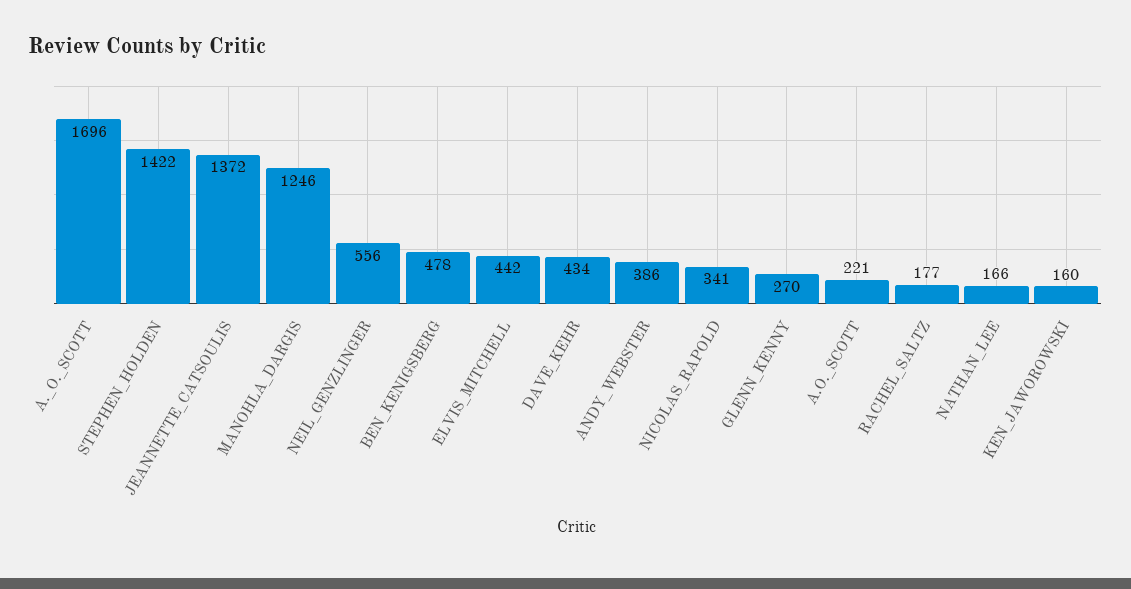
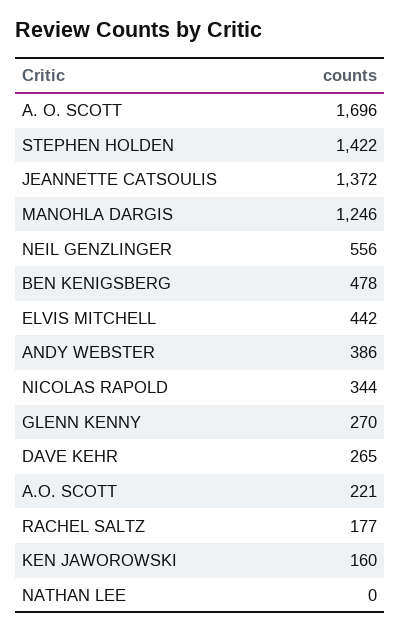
DAVE_KEHR: 434 -> 265
NICOLAS_RAPOLD: 341 -> 344
NATHAN_LEE: 166 -> 0

